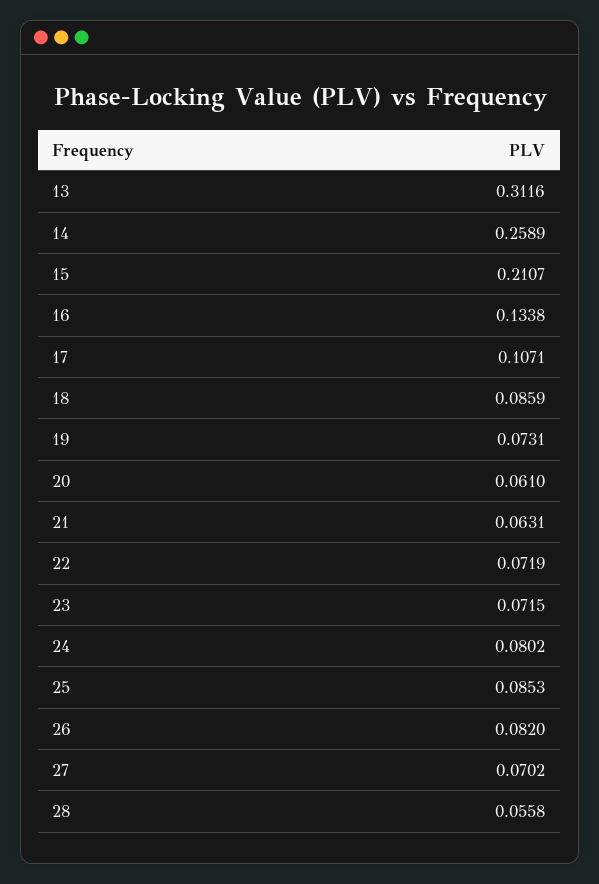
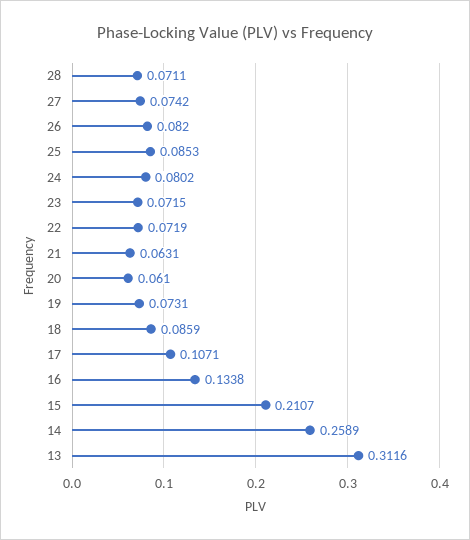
27: 0.0702 -> 0.0742
28: 0.0558 -> 0.0711

